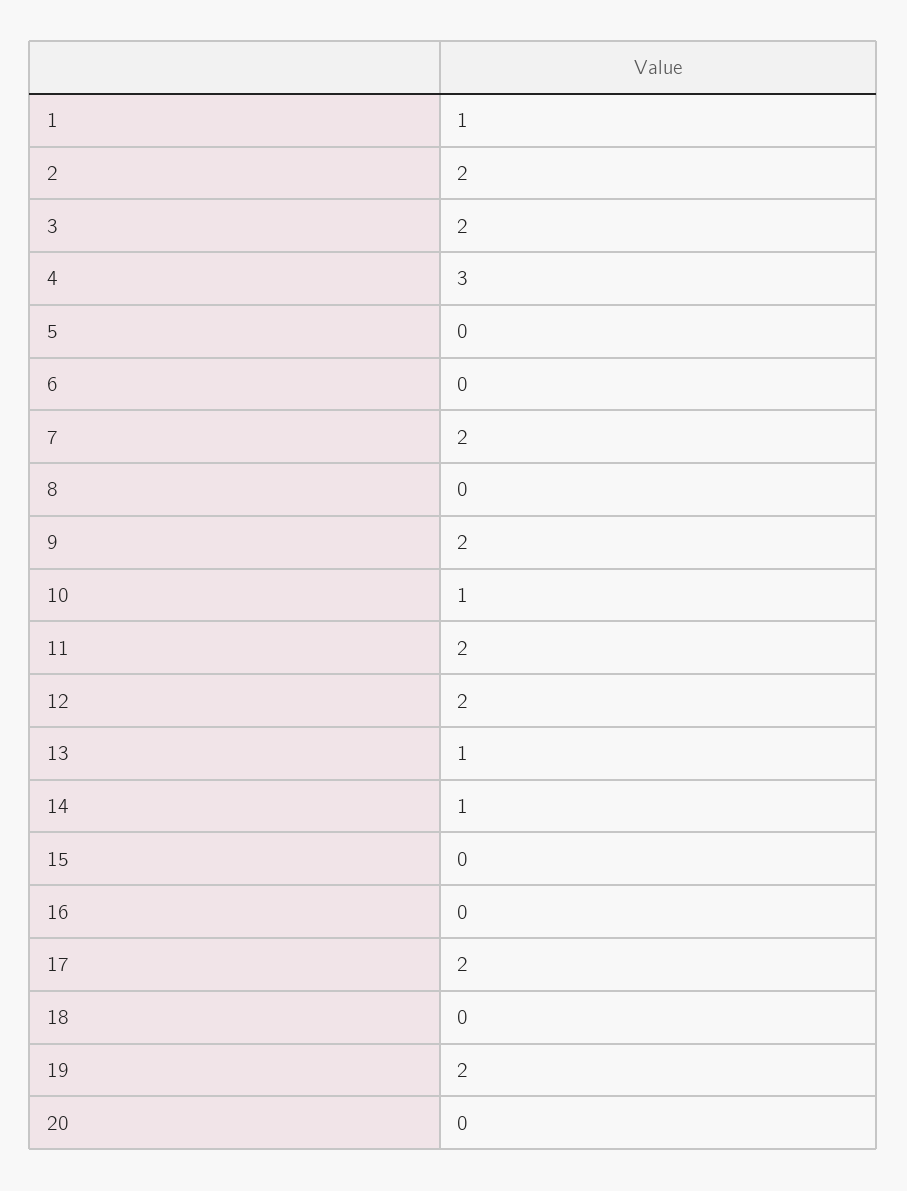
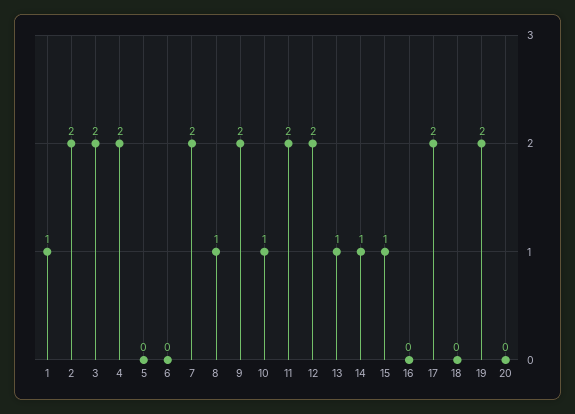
4: 3 -> 2
8: 0 -> 1
15: 0 -> 1

